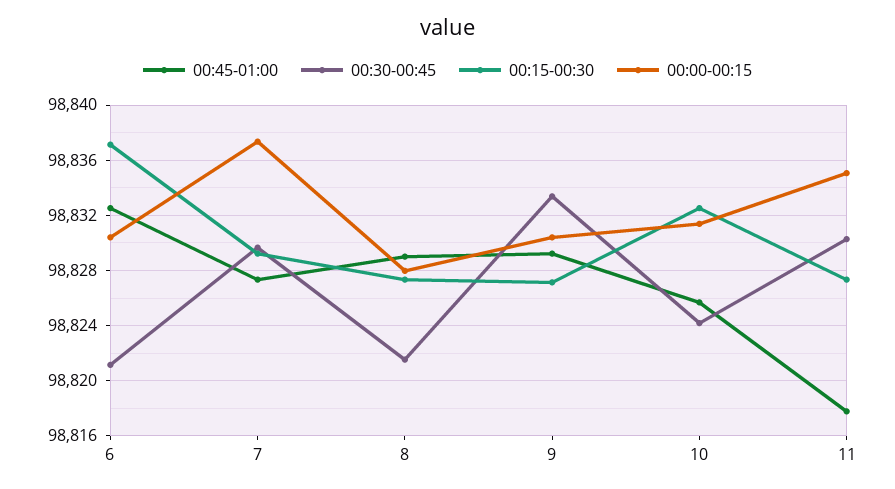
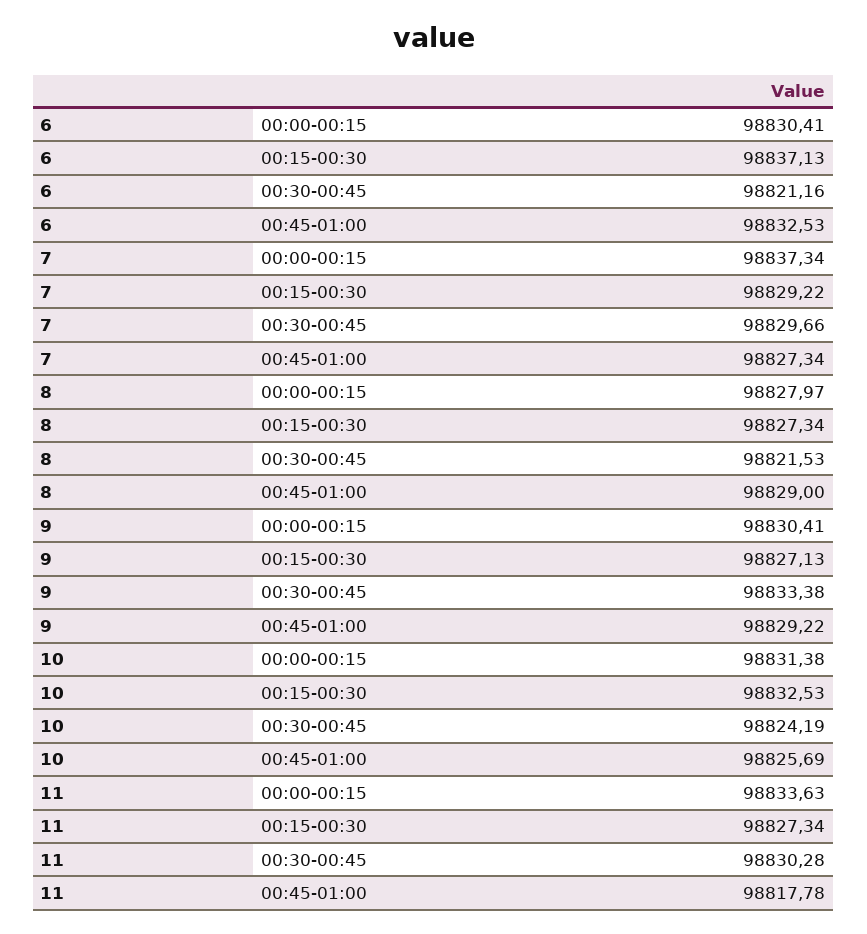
00:00-00:15, 11: 98835 -> 98833.63

